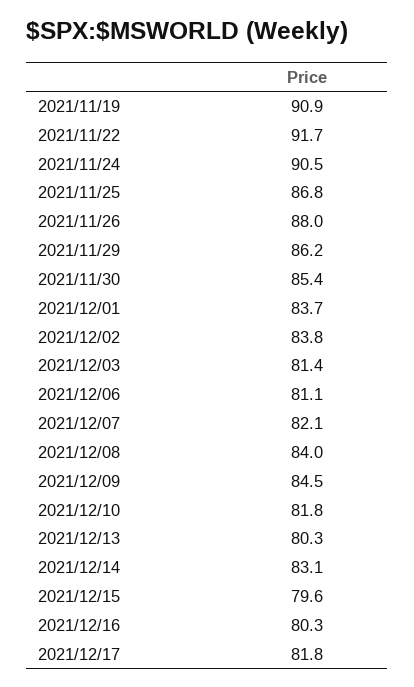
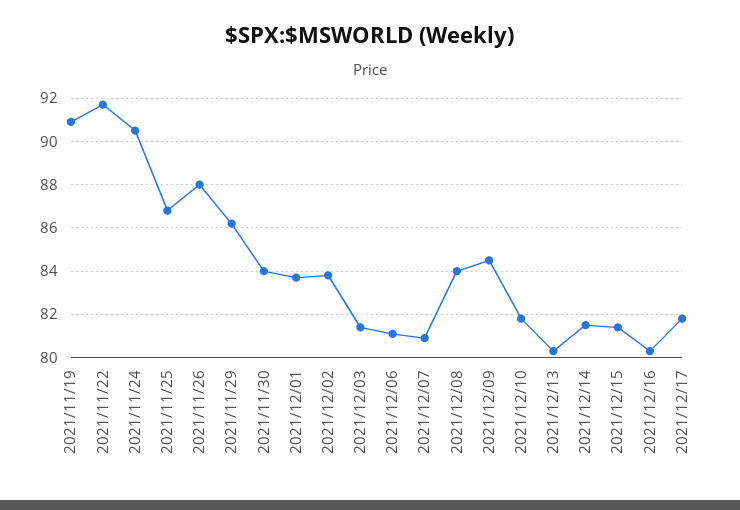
2021/11/30: 85.4 -> 84
2021/12/07: 82.1 -> 81
2021/12/14: 83.1 -> 81.5
2021/12/15: 79.6 -> 81.5

